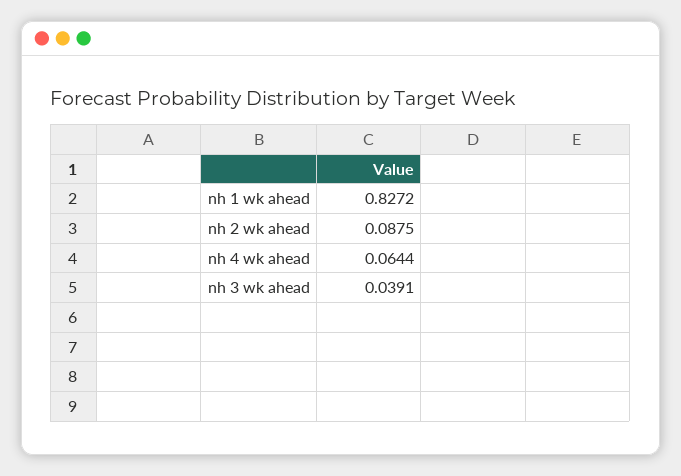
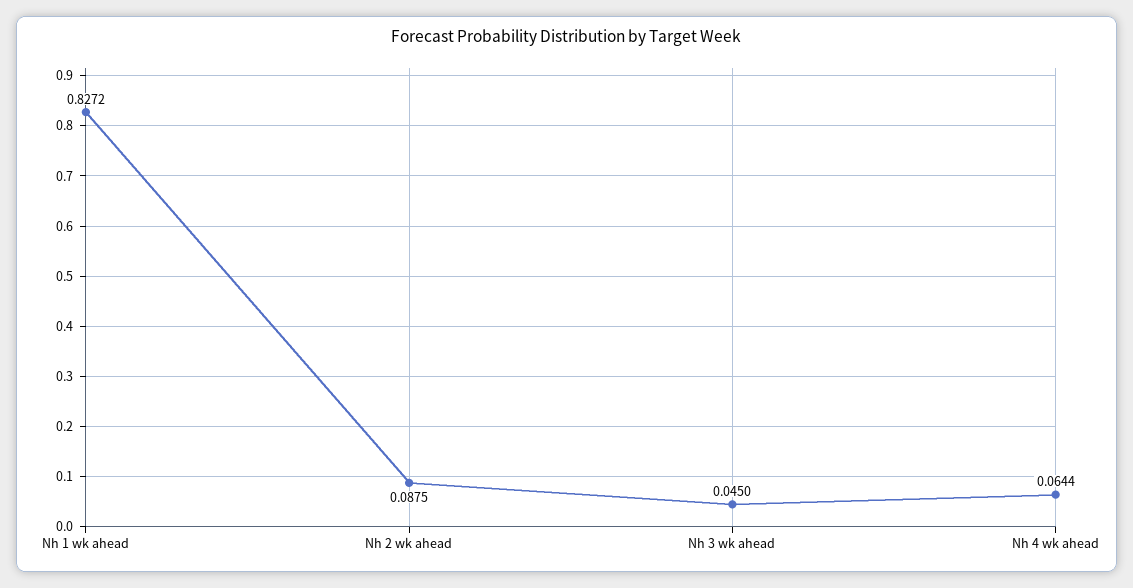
nh 3 wk ahead: 0.0391 -> 0.045

